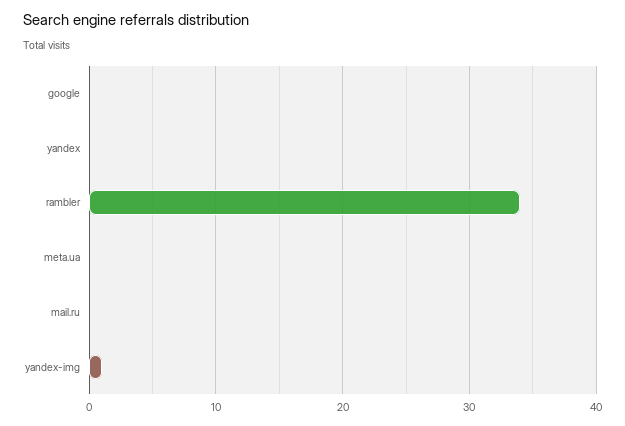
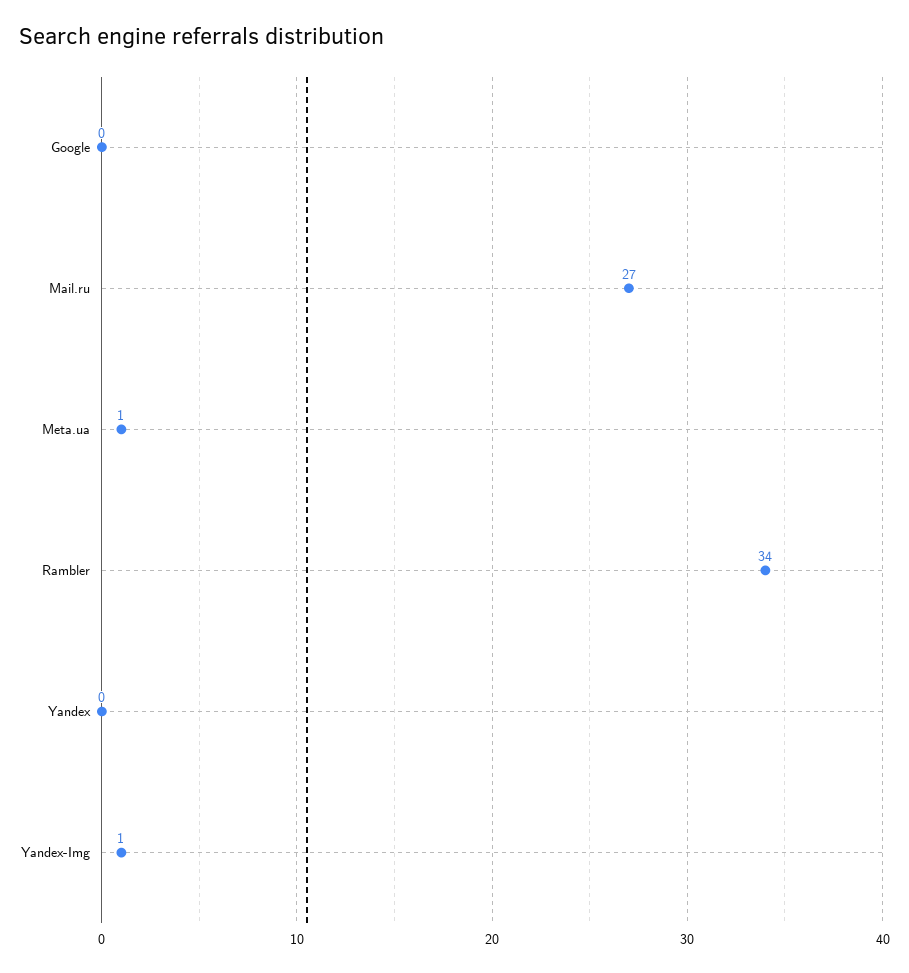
meta.ua: 0 -> 1
mail.ru: 0 -> 27

